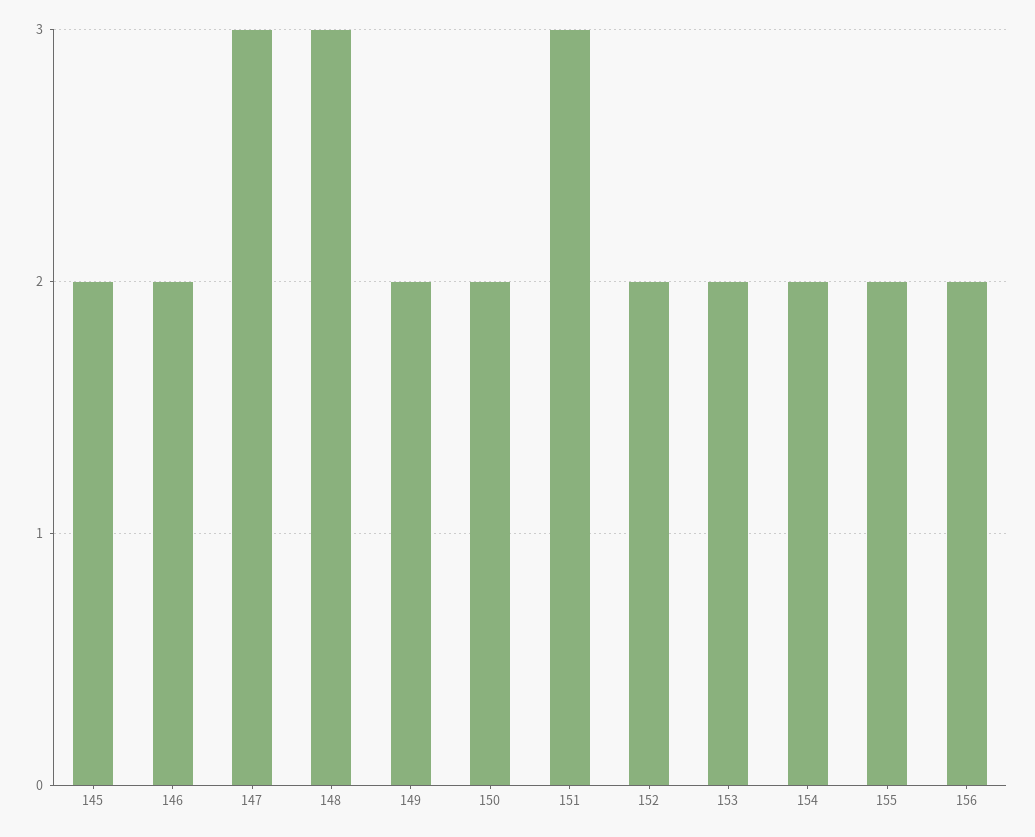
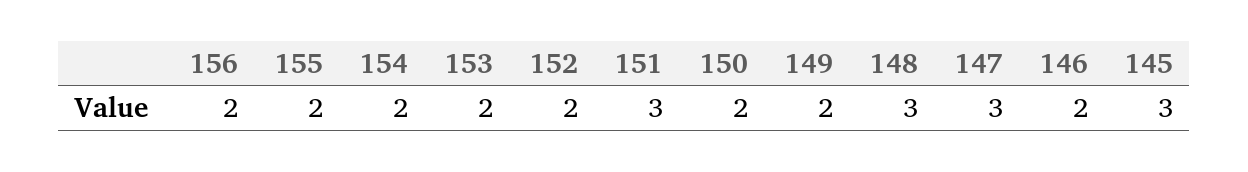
145: 2 -> 3

